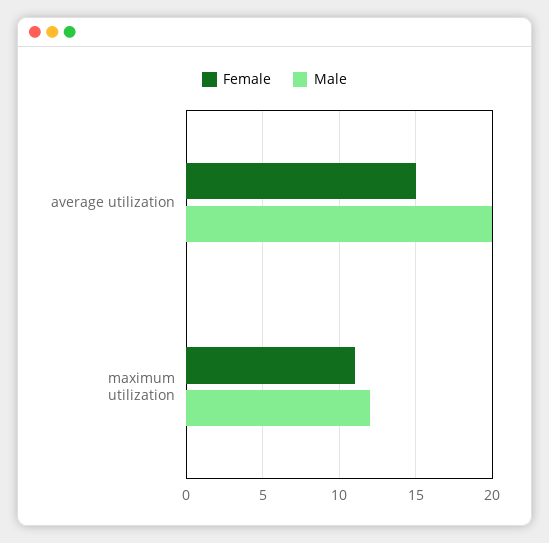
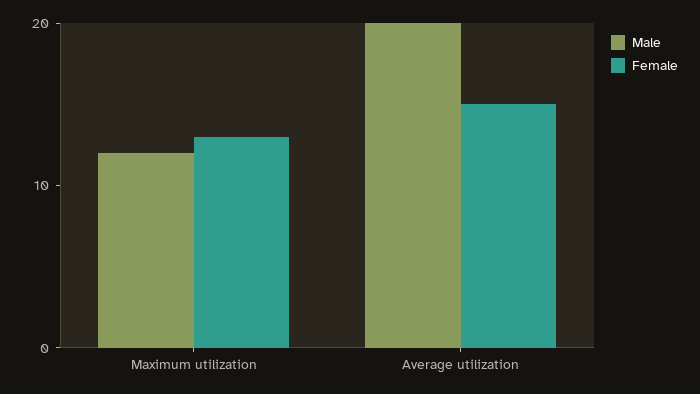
Female, maximum utilization: 11 -> 13

